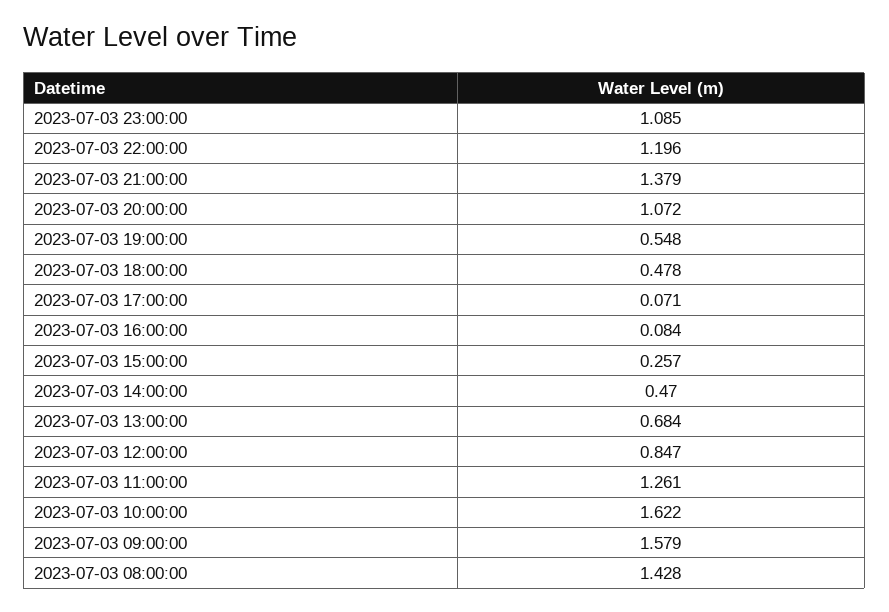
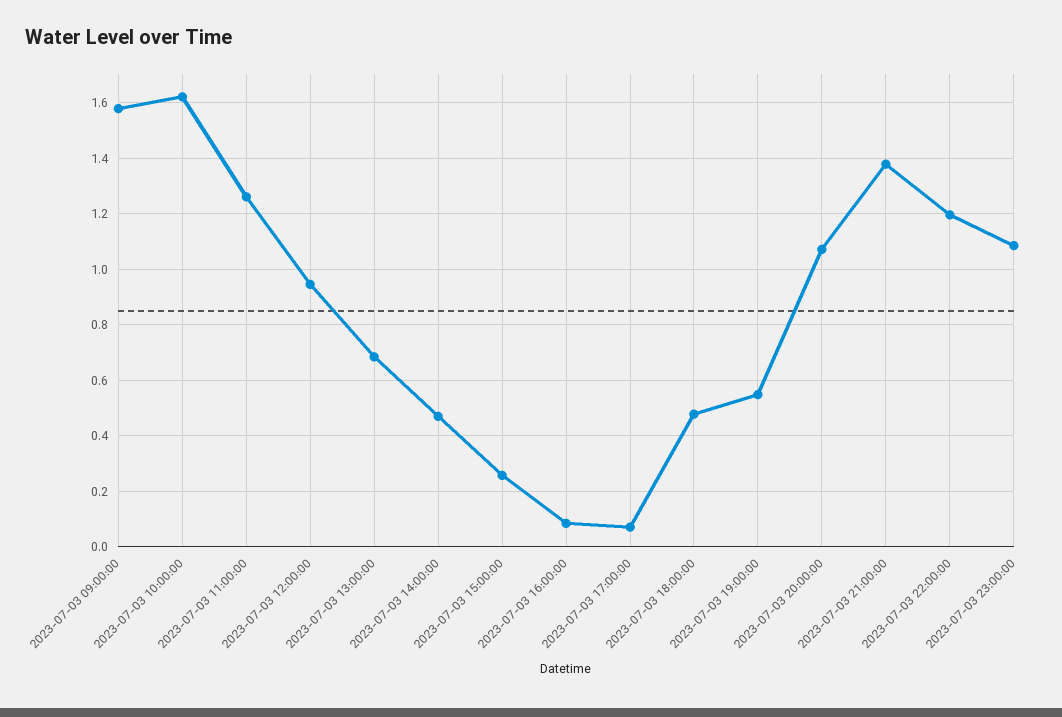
2023-07-03 12:00:00: 0.847 -> 0.95
2023-07-03 08:00:00: 1.428 -> none

